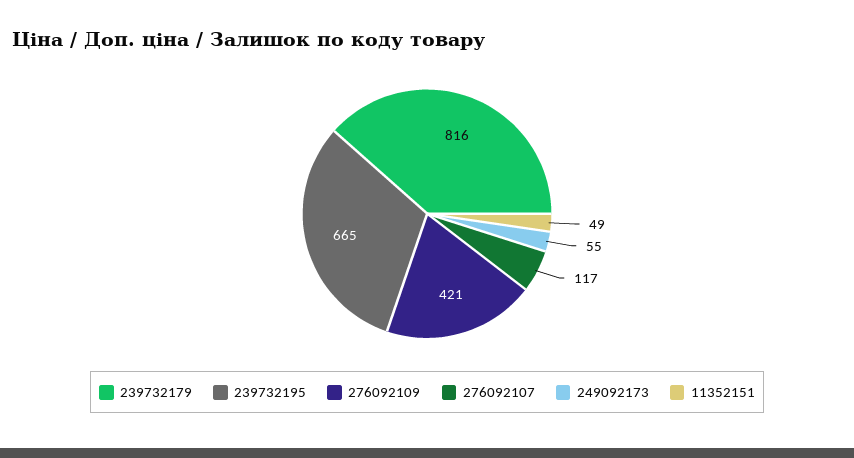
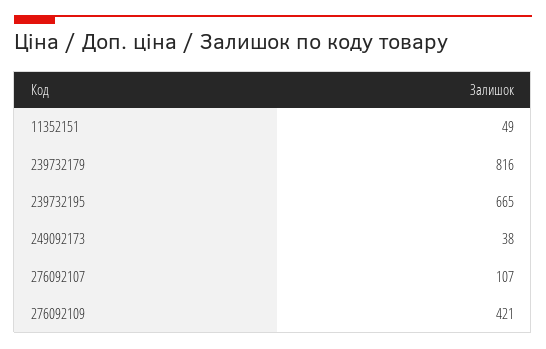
276092107: 117 -> 107
249092173: 55 -> 38

